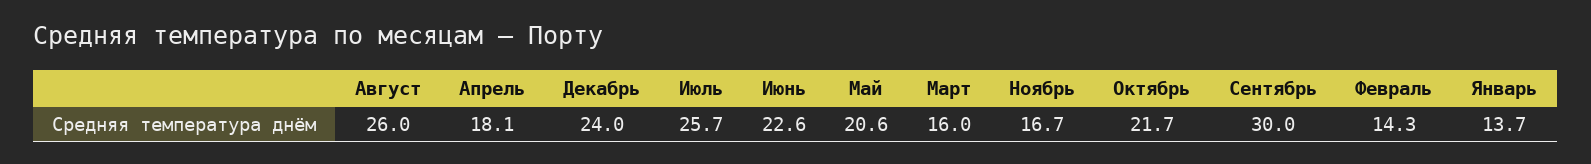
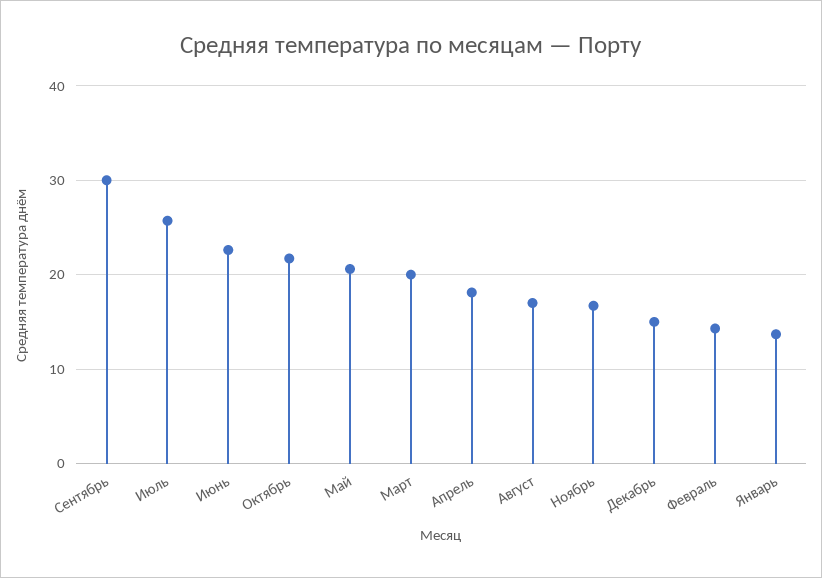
Август: 26 -> 17
Декабрь: 24 -> 15
Март: 16 -> 20

